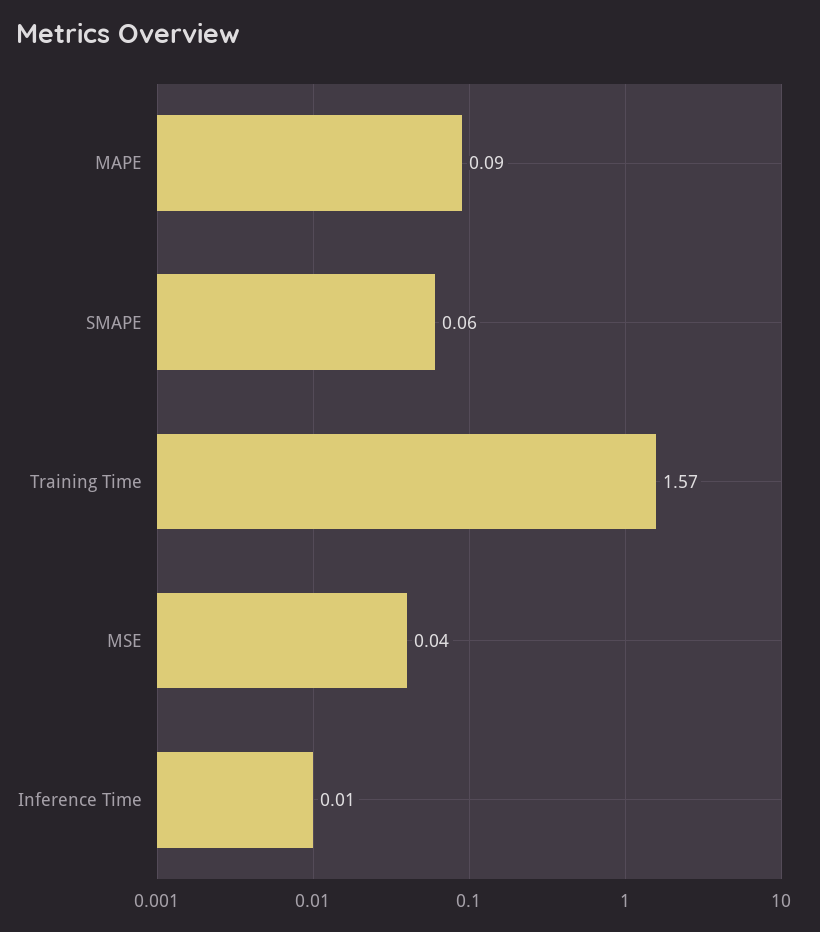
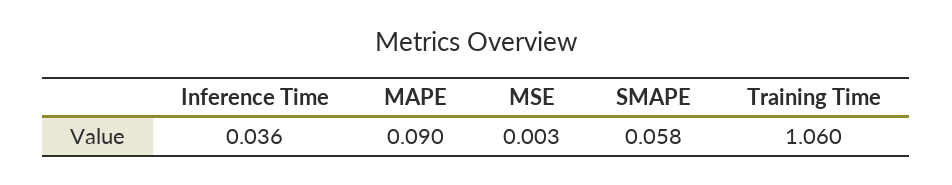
Training Time: 1.57 -> 1.06
MSE: 0.04 -> 0.003
Inference Time: 0.01 -> 0.036

